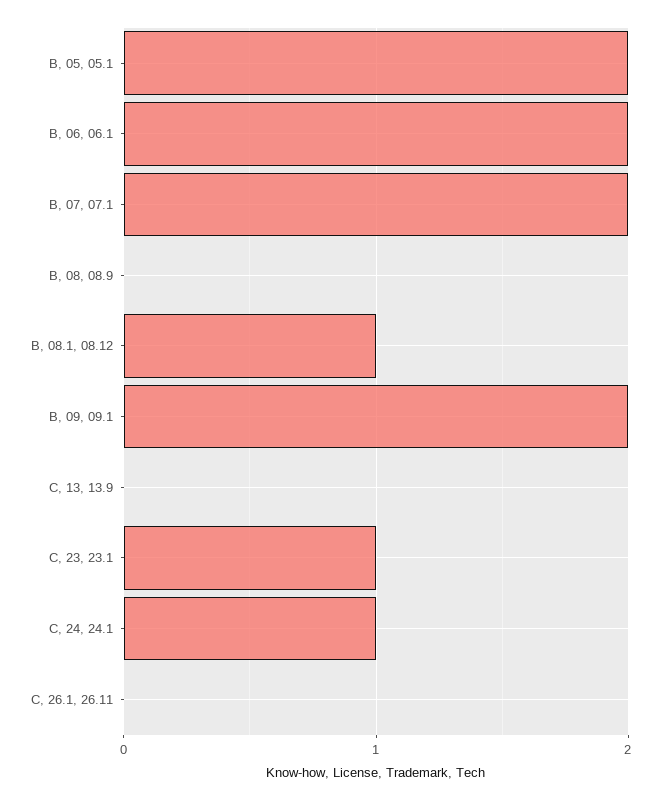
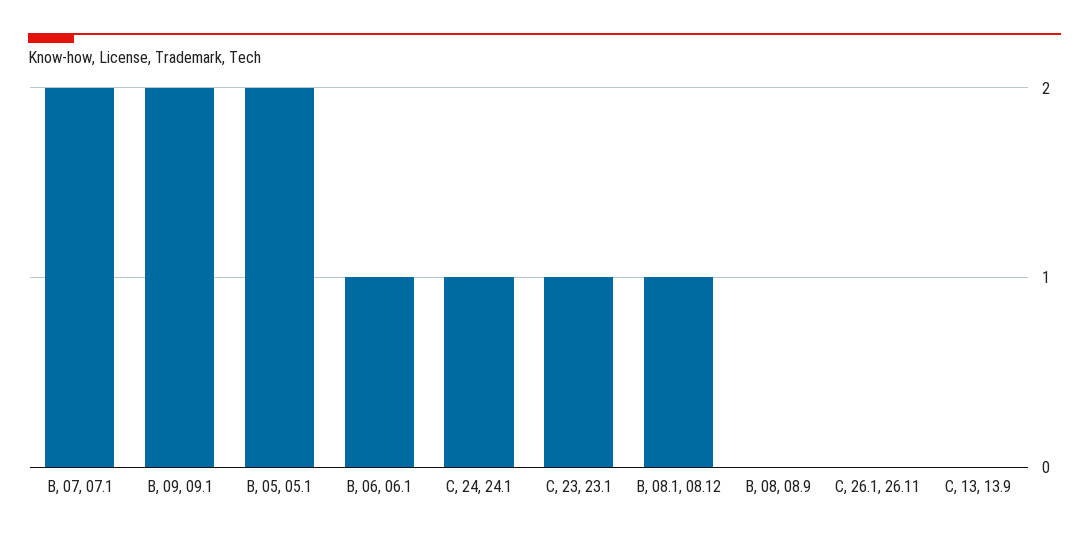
B, 06, 06.1: 2 -> 1

